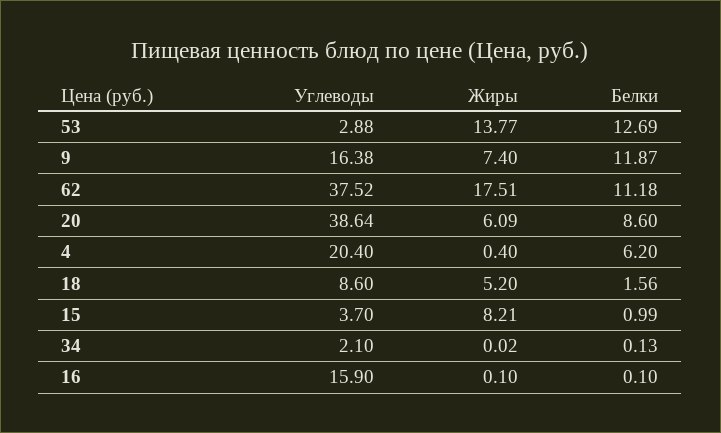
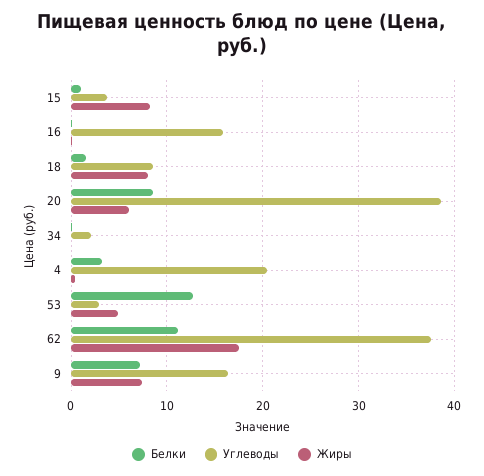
Жиры, 53: 13.77 -> 5
Белки, 9: 11.87 -> 7
Белки, 4: 6.2 -> 3
Жиры, 18: 5.2 -> 8

